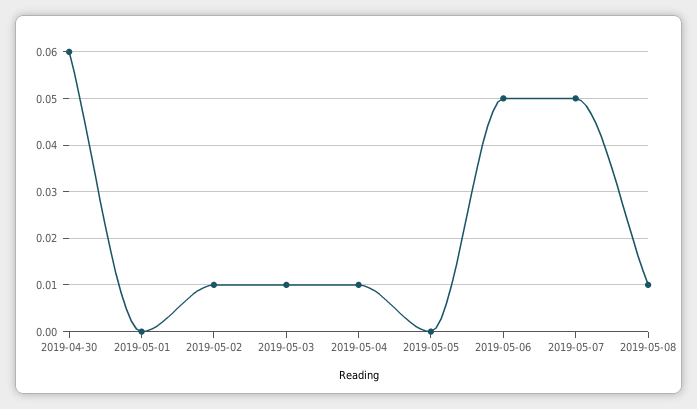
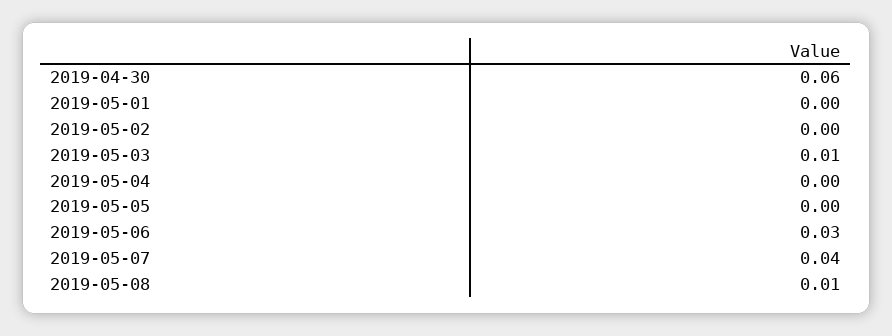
2019-05-02: 0.01 -> 0
2019-05-04: 0.01 -> 0
2019-05-06: 0.05 -> 0.03
2019-05-07: 0.05 -> 0.04

